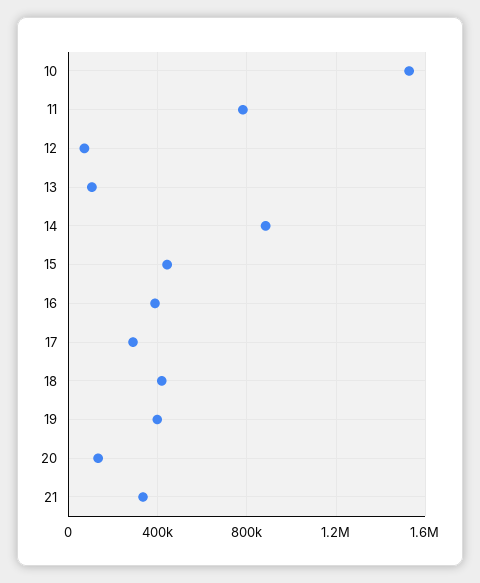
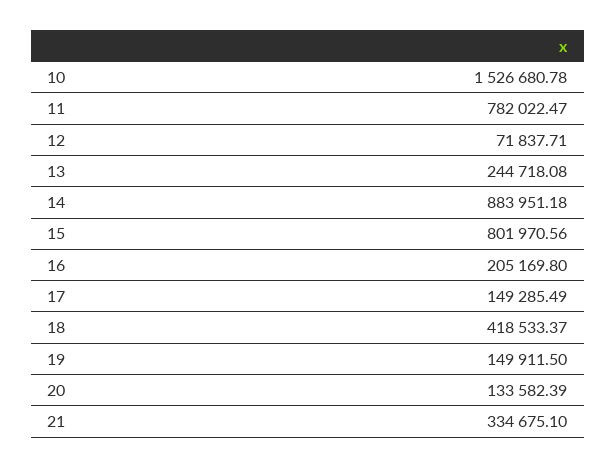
13: 100000 -> 244718.08
15: 450000 -> 801970.56
16: 400000 -> 205169.8
17: 300000 -> 149285.49
19: 400000 -> 149911.5

